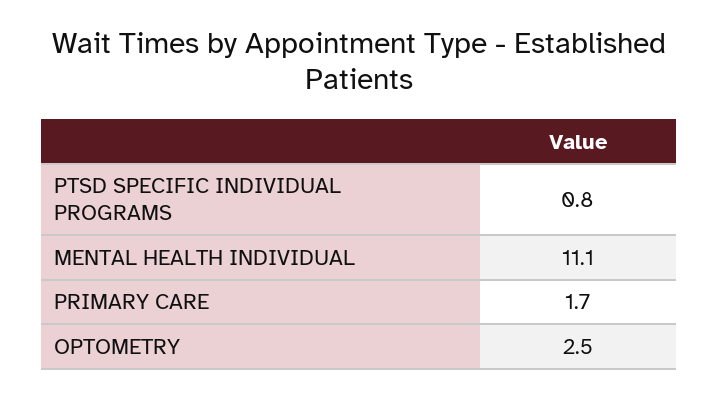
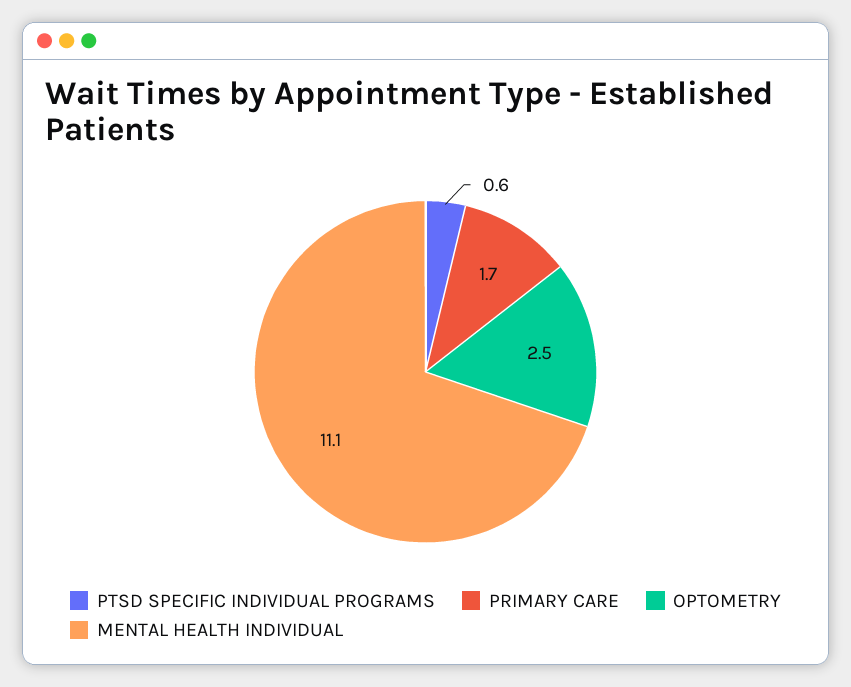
PTSD SPECIFIC INDIVIDUAL PROGRAMS: 0.8 -> 0.6

